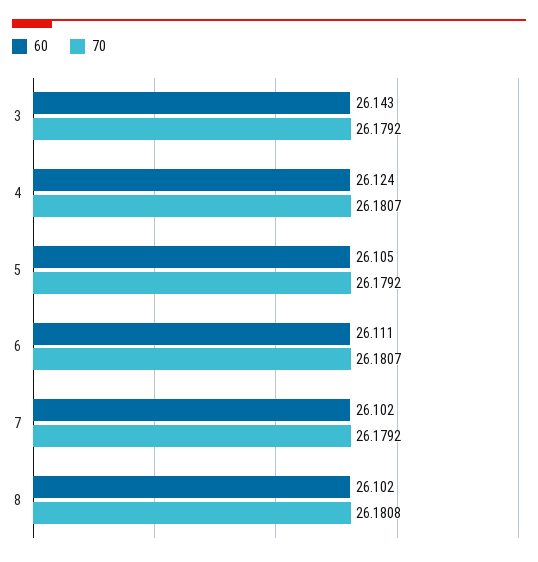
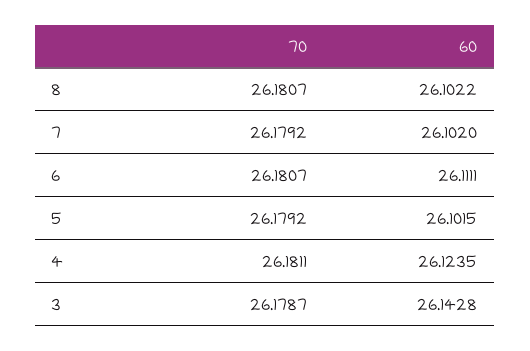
70, 3: 26.1792 -> 26.1787
70, 4: 26.1807 -> 26.1811
60, 5: 26.105 -> 26.1015
70, 8: 26.1808 -> 26.1807

